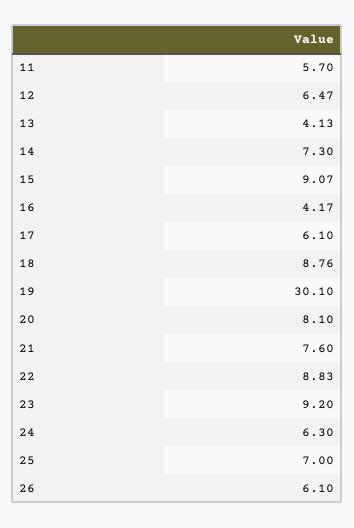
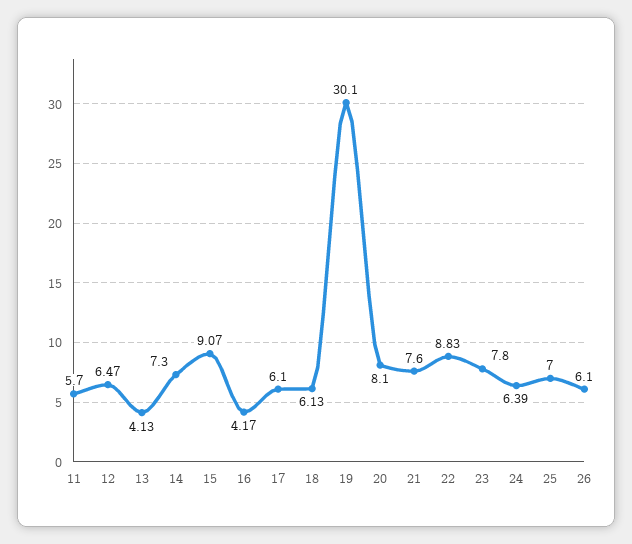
18: 8.76 -> 6.13
23: 9.2 -> 7.8
24: 6.3 -> 6.39

